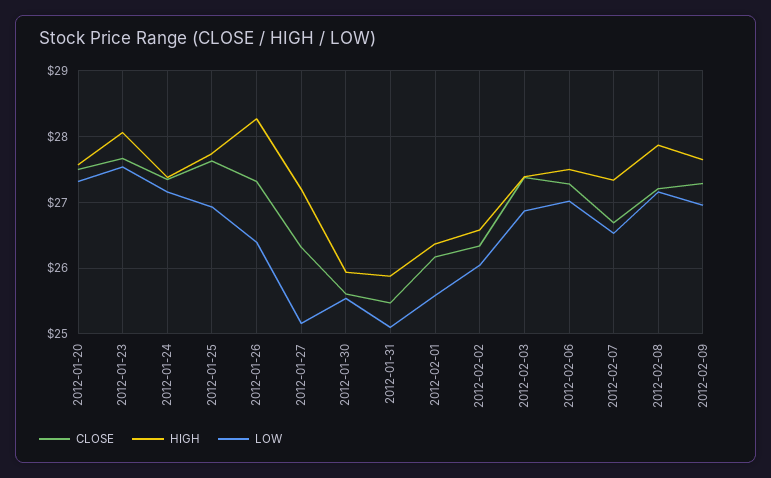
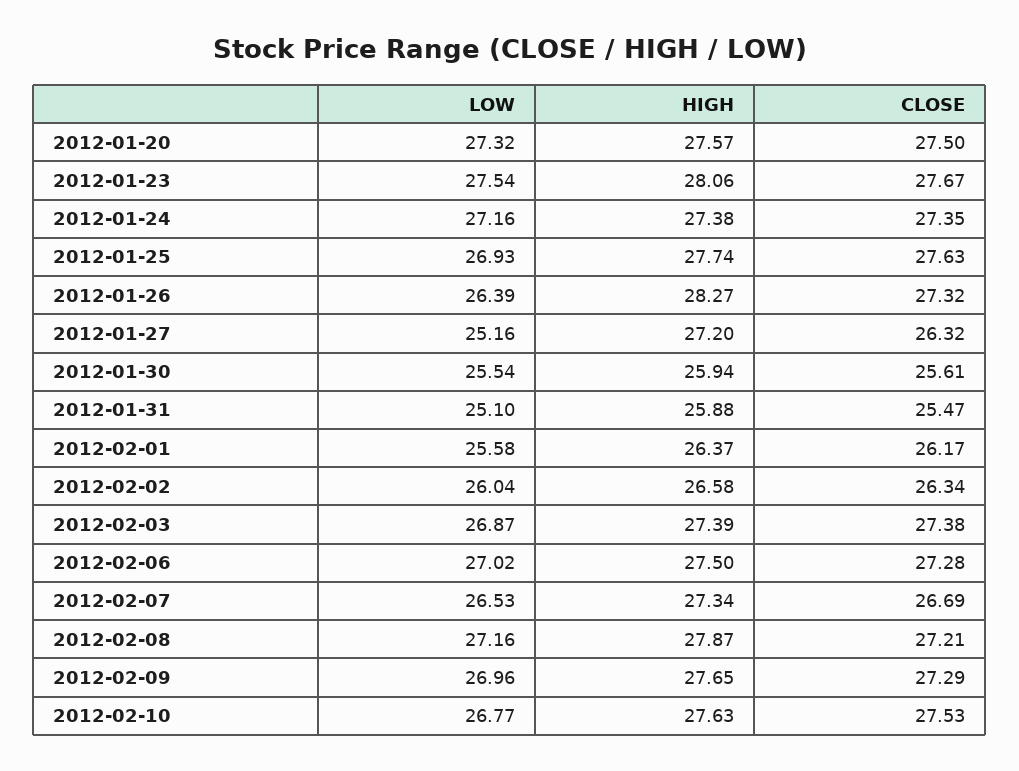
LOW, 2012-02-10: none -> 26.77
HIGH, 2012-02-10: none -> 27.63
CLOSE, 2012-02-10: none -> 27.53

